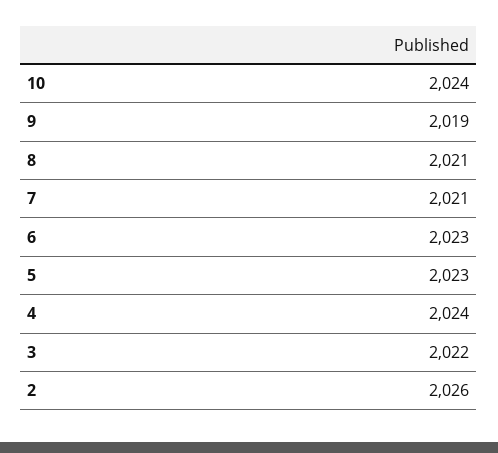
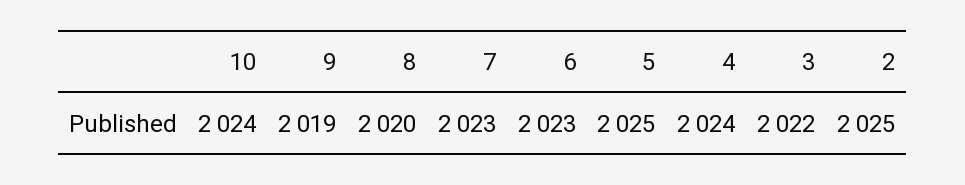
8: 2021 -> 2020
7: 2021 -> 2023
5: 2023 -> 2025
2: 2026 -> 2025

